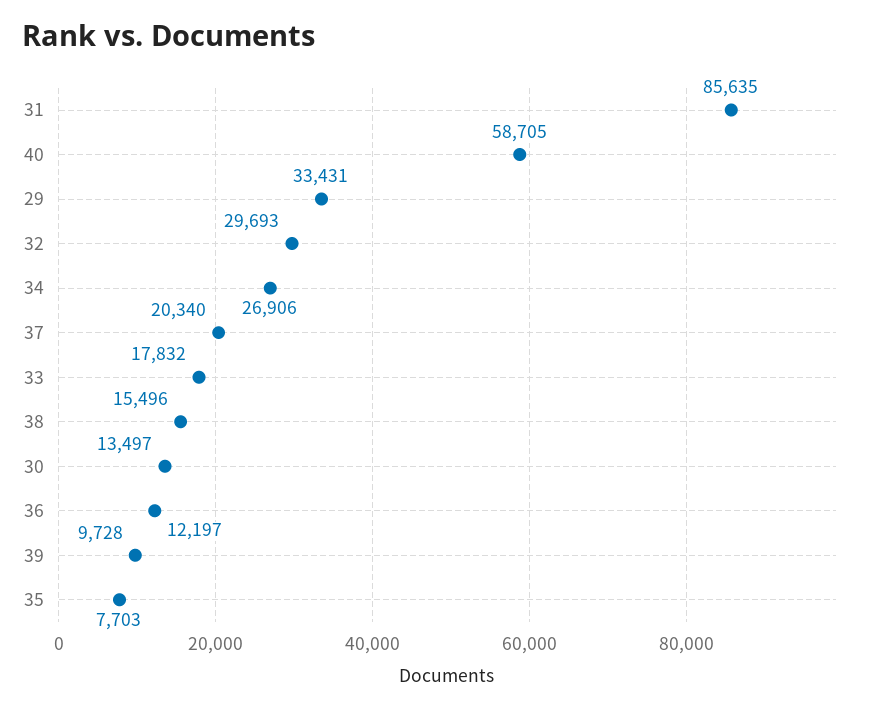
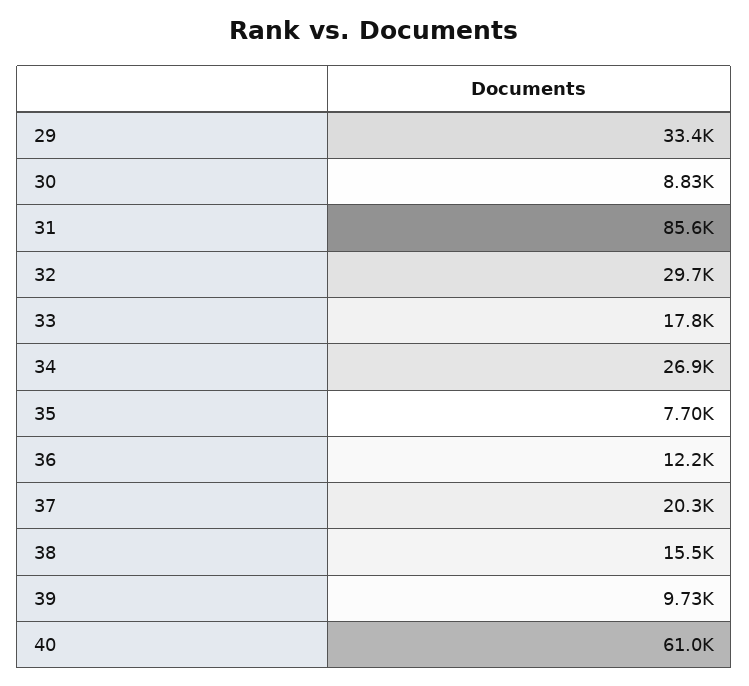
40: 58705 -> 61000
30: 13497 -> 8830

